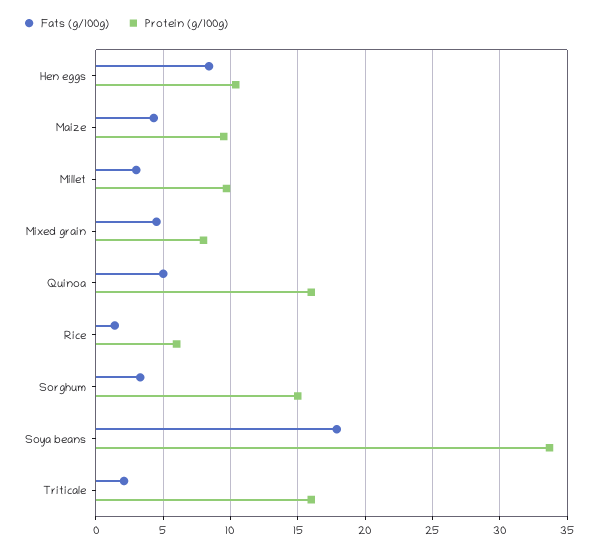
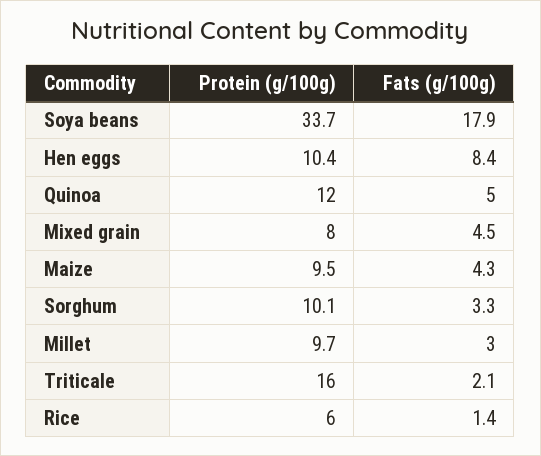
Protein (g/100g), Quinoa: 16 -> 12
Protein (g/100g), Sorghum: 15 -> 10.1

